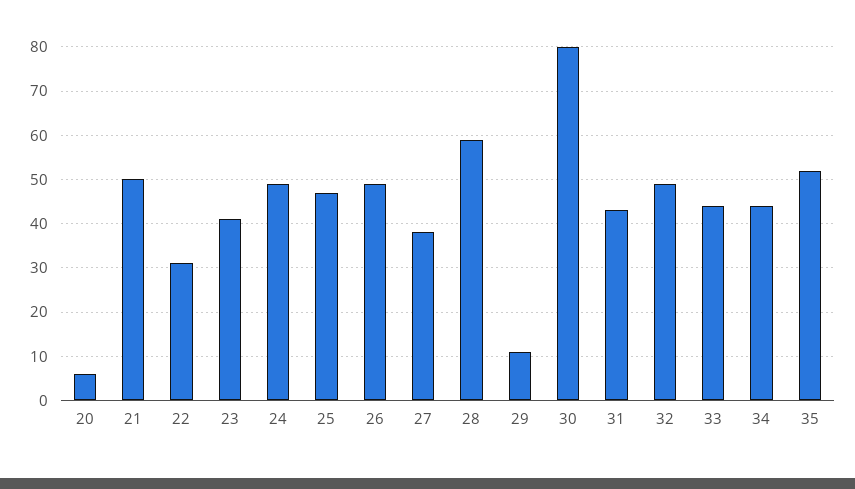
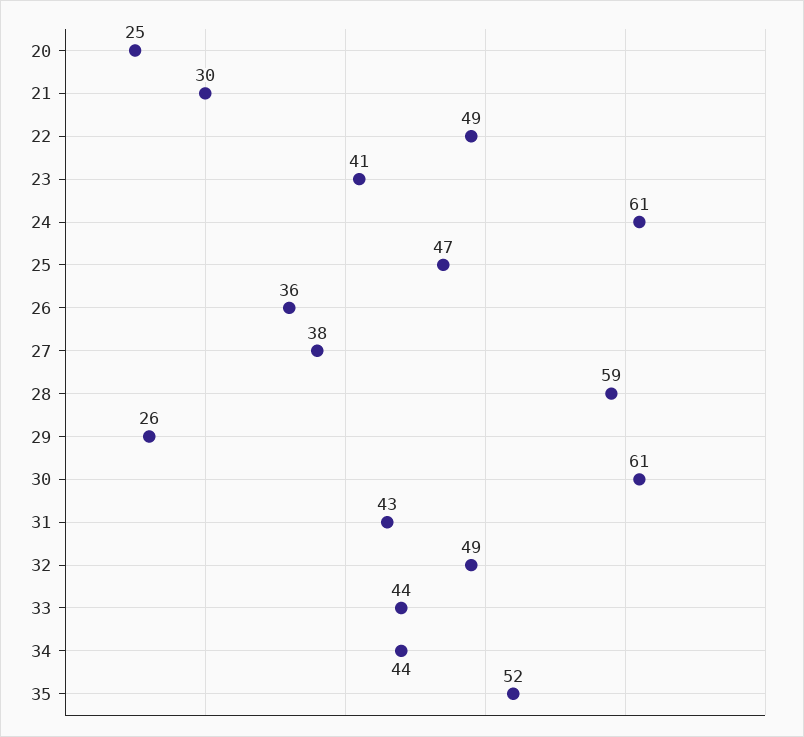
20: 5 -> 25
21: 50 -> 30
22: 30 -> 49
24: 50 -> 61
26: 50 -> 36
29: 10 -> 26
30: 80 -> 61

